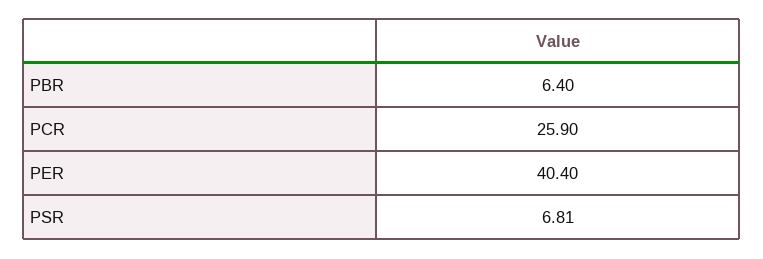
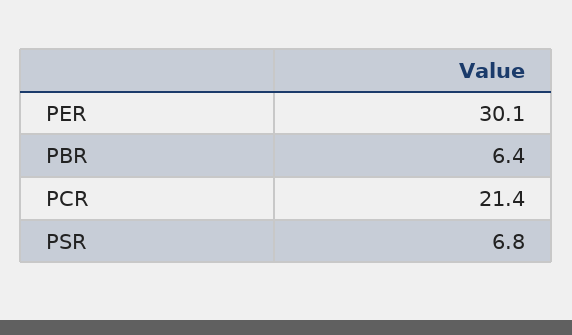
PCR: 25.9 -> 21.4
PER: 40.4 -> 30.1

